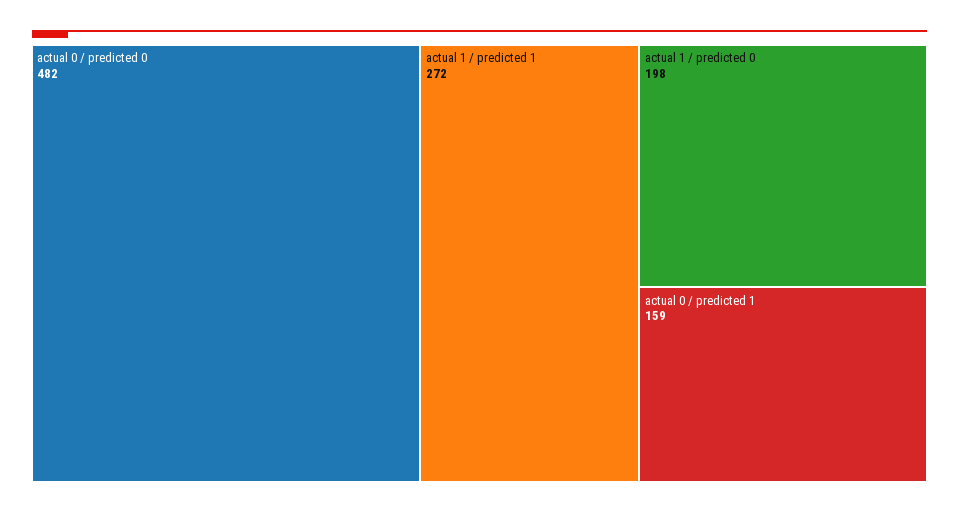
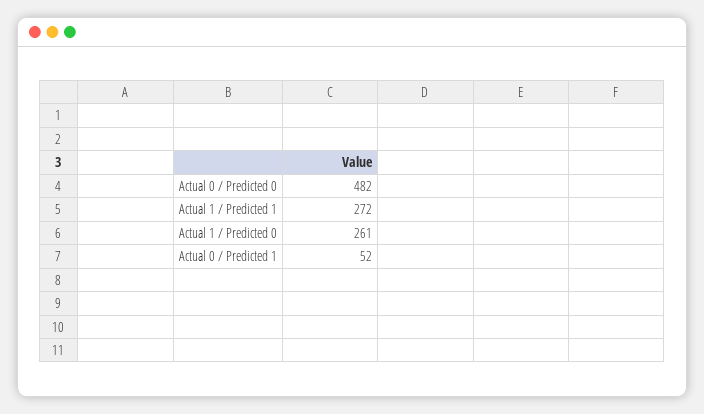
actual 1 / predicted 0: 198 -> 261
actual 0 / predicted 1: 159 -> 52

